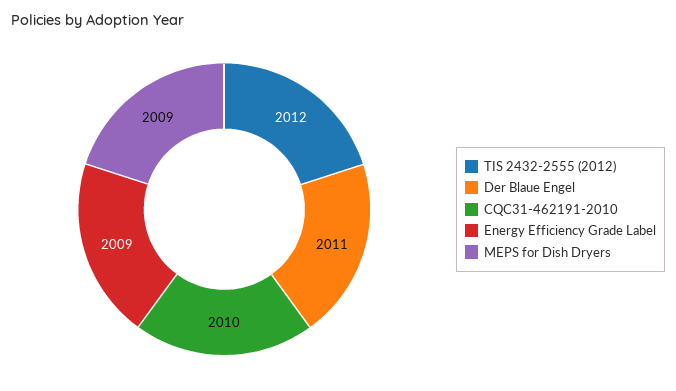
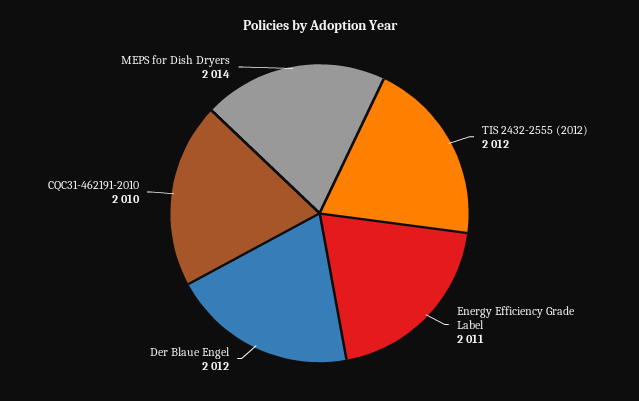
Der Blaue Engel: 2011 -> 2012
Energy Efficiency Grade Label: 2009 -> 2011
MEPS for Dish Dryers: 2009 -> 2014

